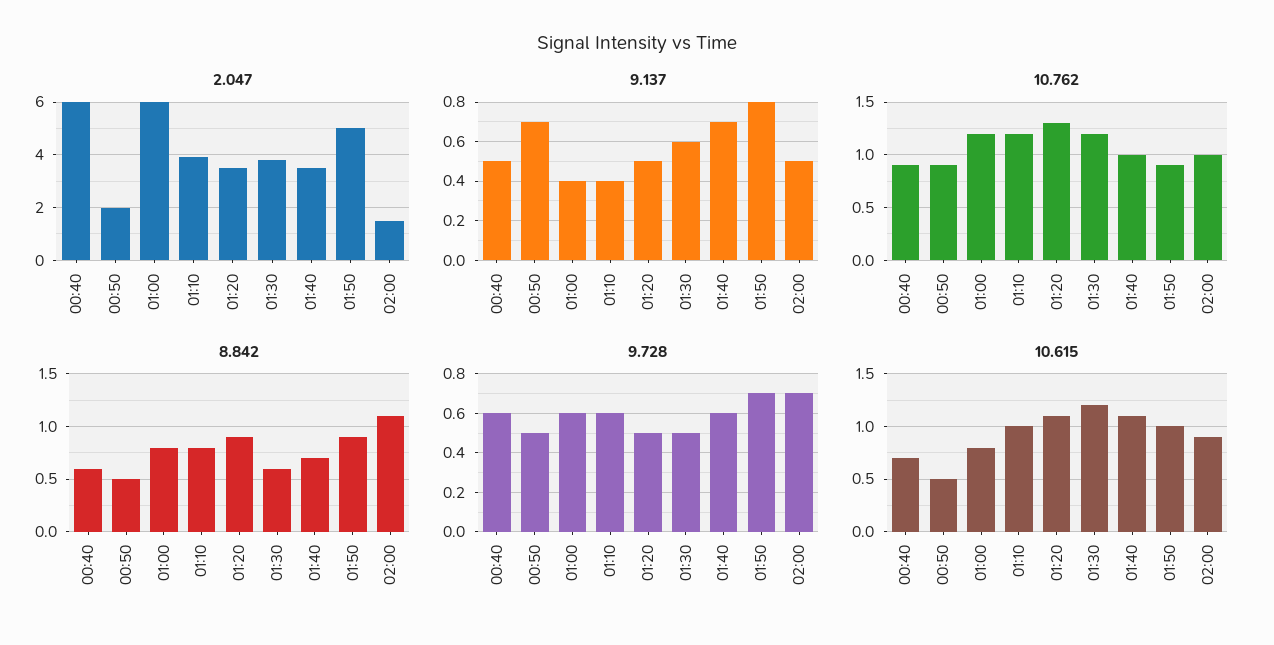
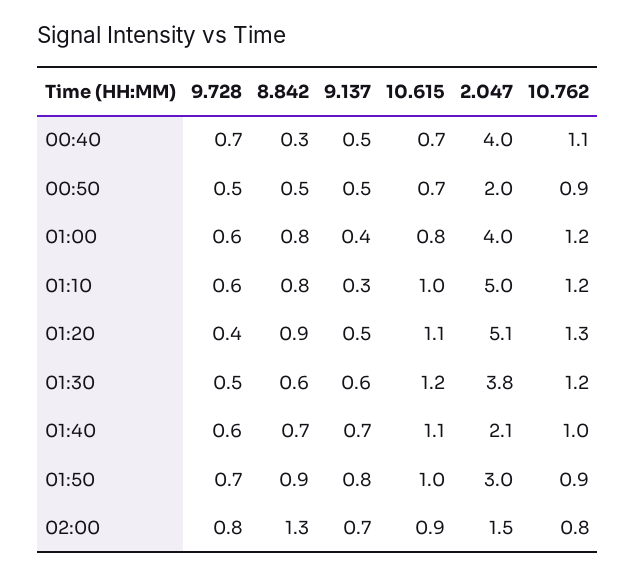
2.047, 00:40: 6 -> 4
2.047, 01:00: 6 -> 4
2.047, 01:10: 4 -> 5
2.047, 01:20: 3.5 -> 5.1
2.047, 01:40: 3.5 -> 2.1
2.047, 01:50: 5 -> 3
9.137, 00:50: 0.7 -> 0.5
9.137, 01:10: 0.4 -> 0.3
9.137, 02:00: 0.5 -> 0.7
10.762, 00:40: 0.9 -> 1.1
10.762, 02:00: 1 -> 0.8
8.842, 00:40: 0.6 -> 0.3
8.842, 02:00: 1.1 -> 1.3
9.728, 00:40: 0.6 -> 0.7
9.728, 01:20: 0.5 -> 0.4
9.728, 02:00: 0.7 -> 0.8
10.615, 00:50: 0.5 -> 0.7

